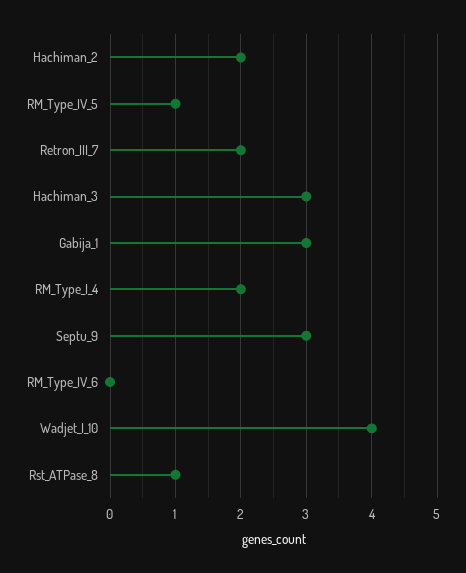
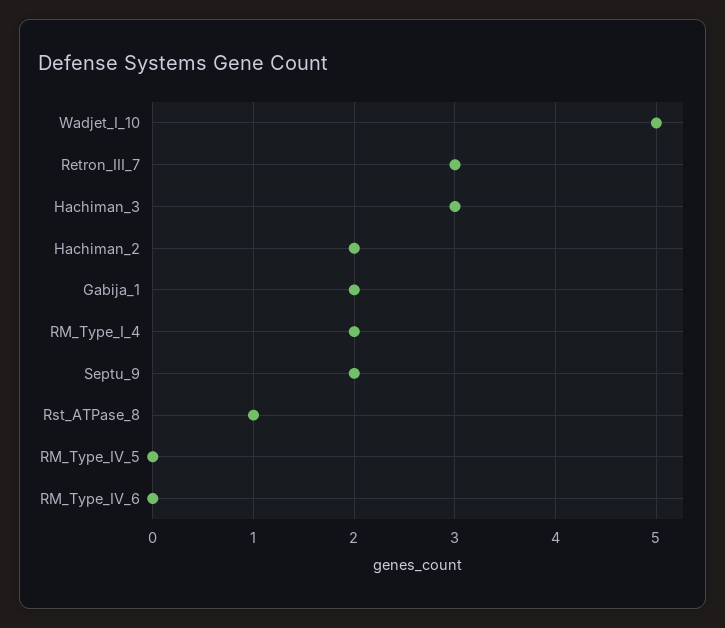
RM_Type_IV_5: 1 -> 0
Retron_III_7: 2 -> 3
Gabija_1: 3 -> 2
Septu_9: 3 -> 2
Wadjet_I_10: 4 -> 5

